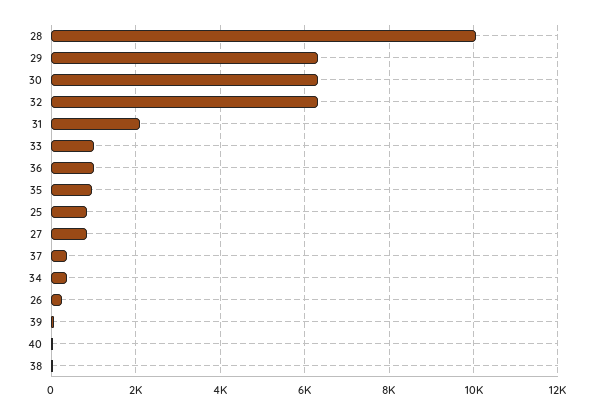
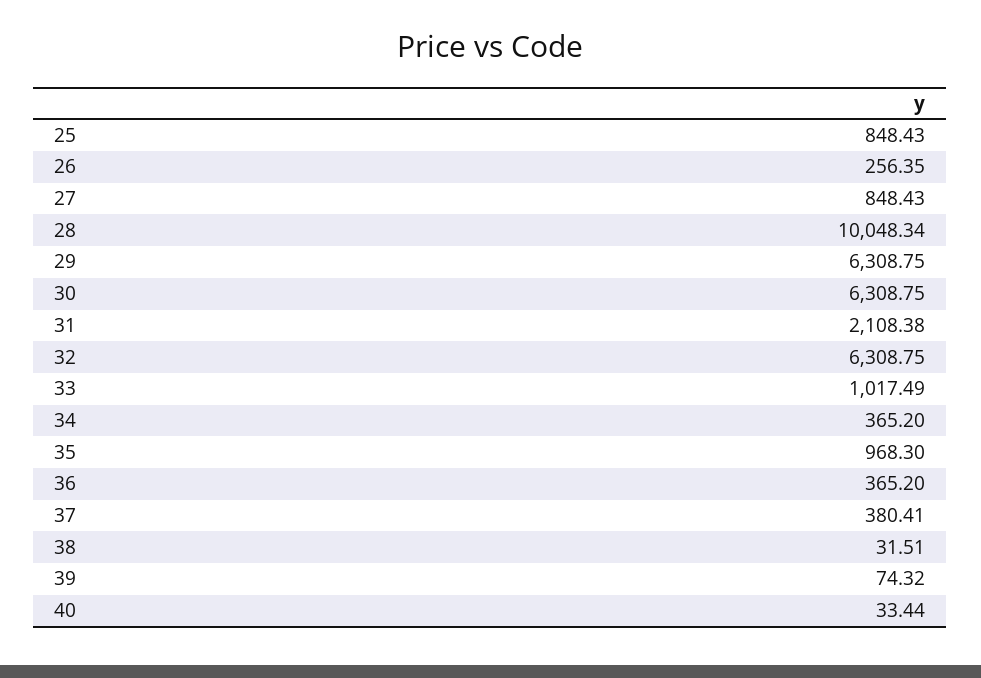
36: 1000 -> 365.2

